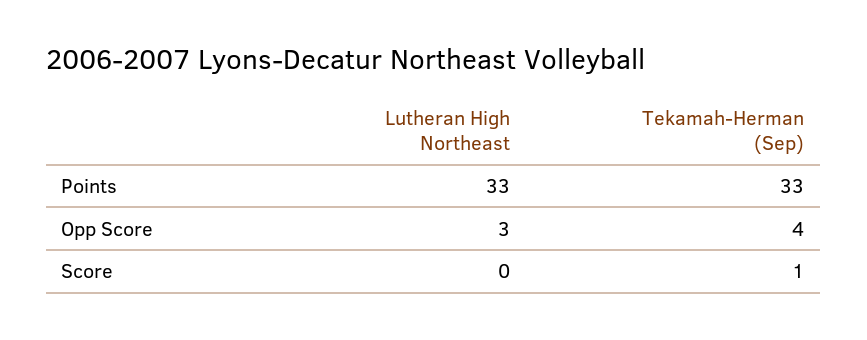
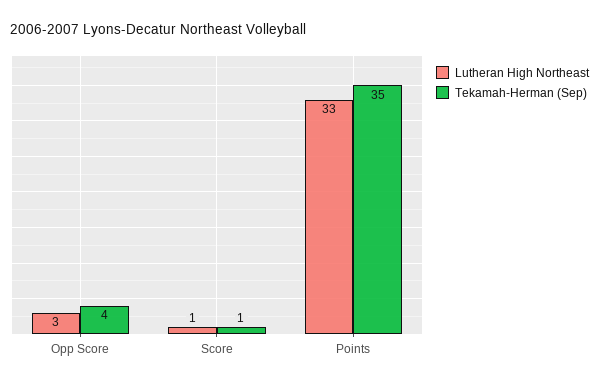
Tekamah-Herman (Sep), Points: 33 -> 35
Lutheran High Northeast, Score: 0 -> 1

